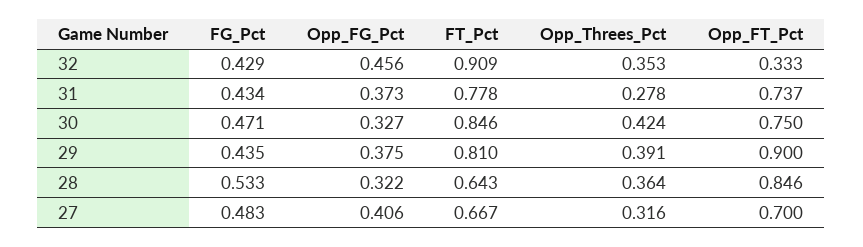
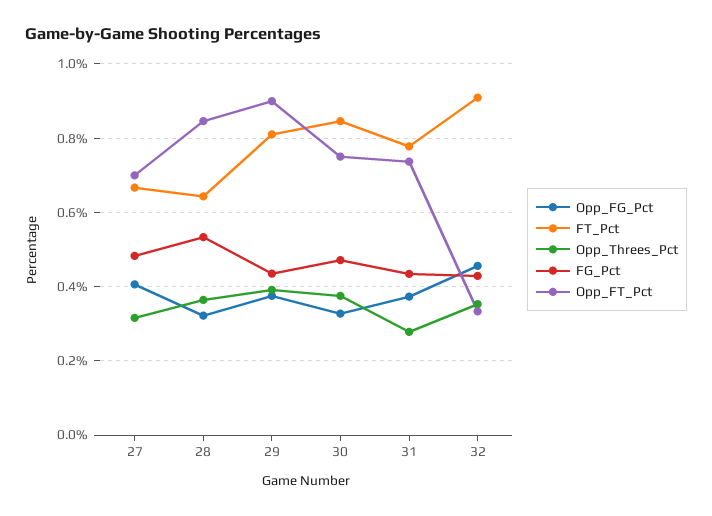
Opp_Threes_Pct, 30: 0.424 -> 0.38

